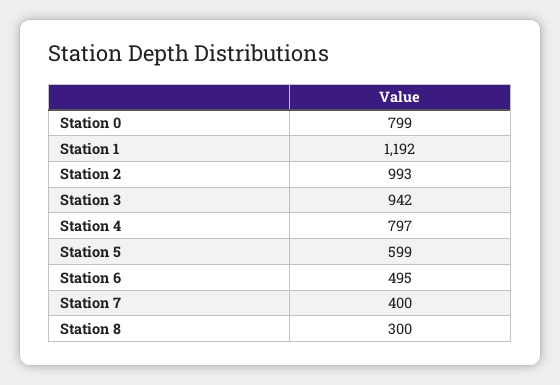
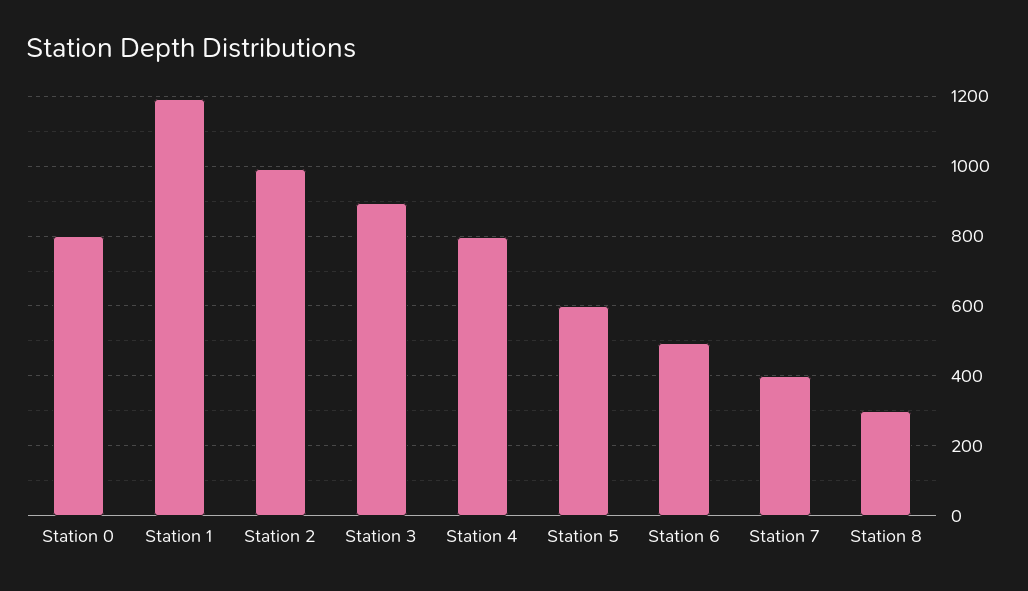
Station 3: 942 -> 900

